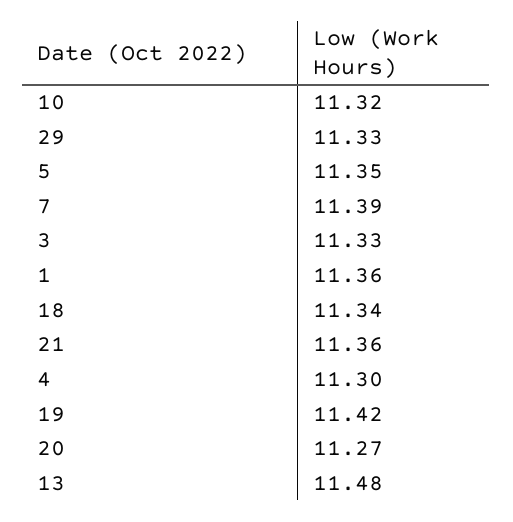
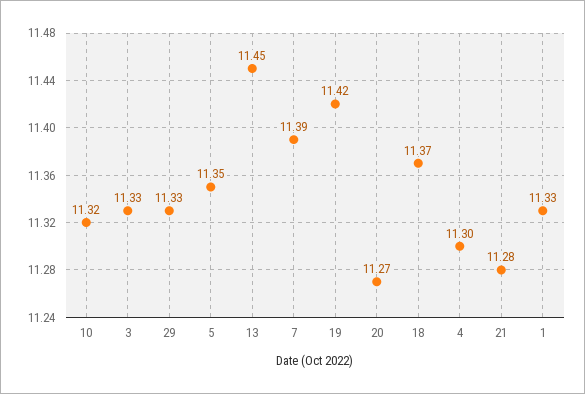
1: 11.36 -> 11.33
18: 11.34 -> 11.37
21: 11.36 -> 11.28
13: 11.48 -> 11.45

